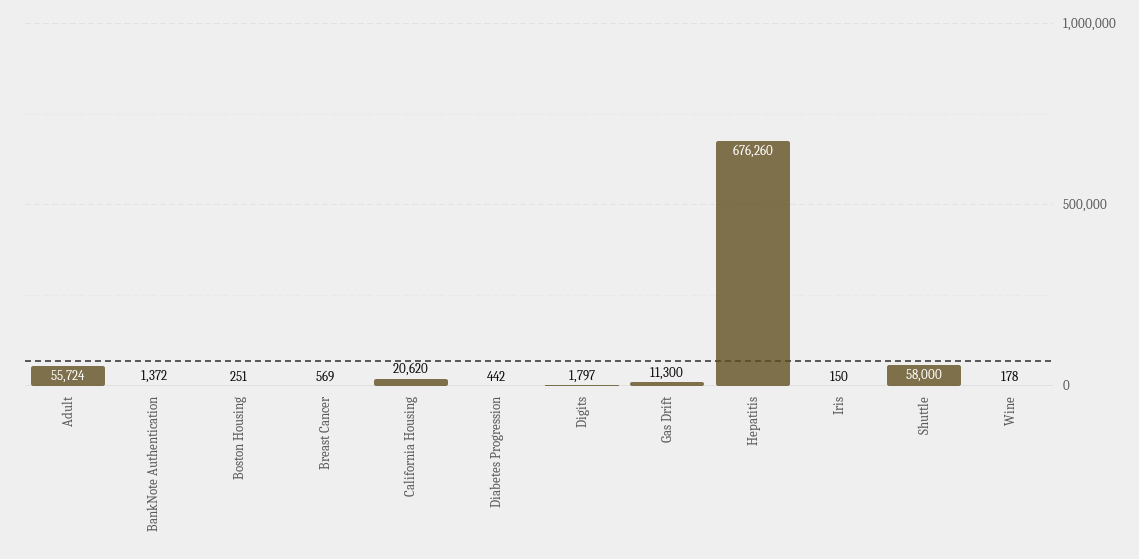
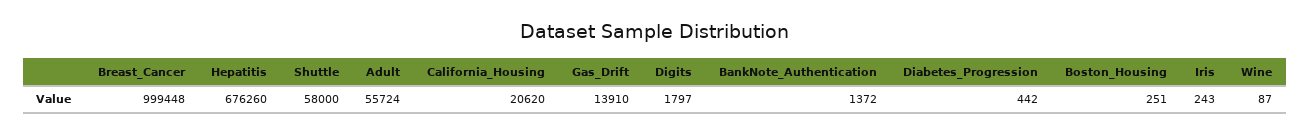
Breast Cancer: 569 -> 999448
Gas Drift: 11300 -> 13910
Iris: 150 -> 243
Wine: 178 -> 87

